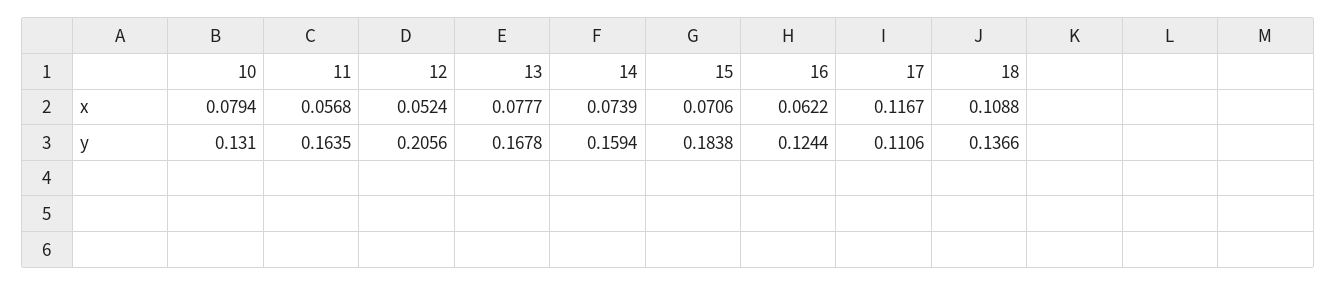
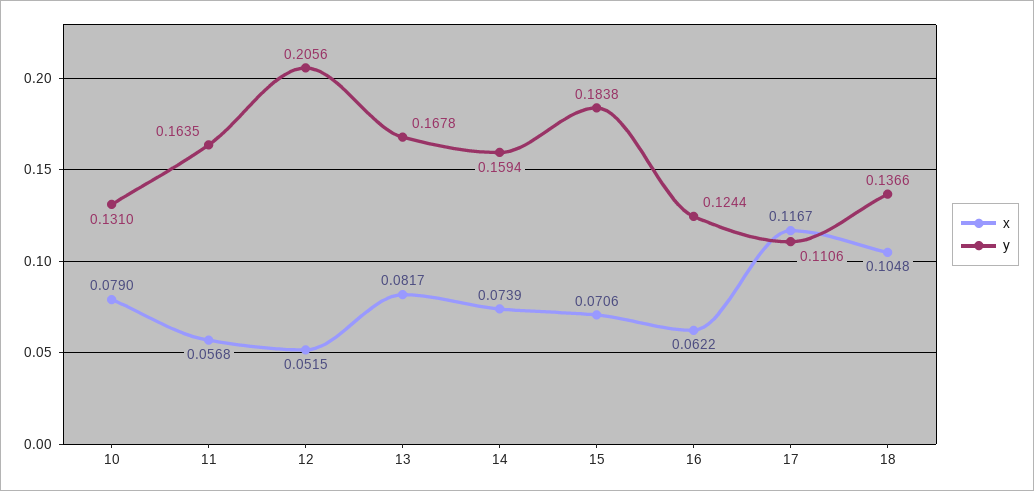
x, 10: 0.0794 -> 0.079
x, 12: 0.0524 -> 0.0515
x, 13: 0.0777 -> 0.0817
x, 18: 0.1088 -> 0.1048

